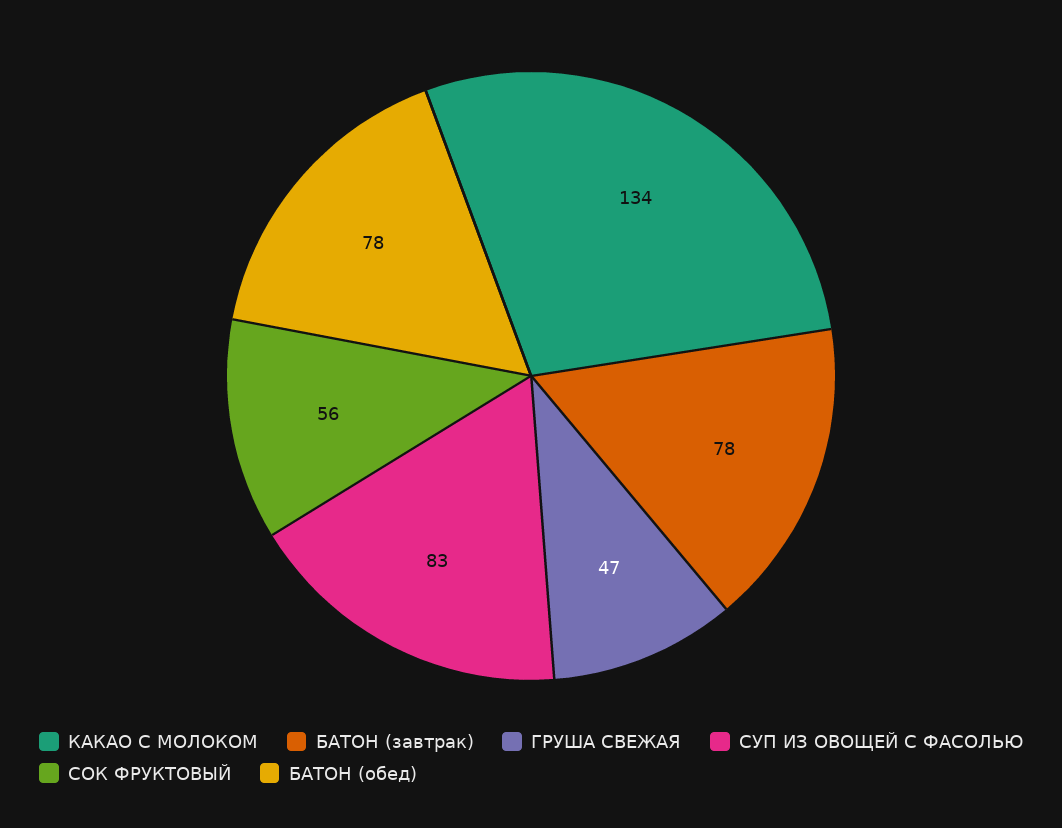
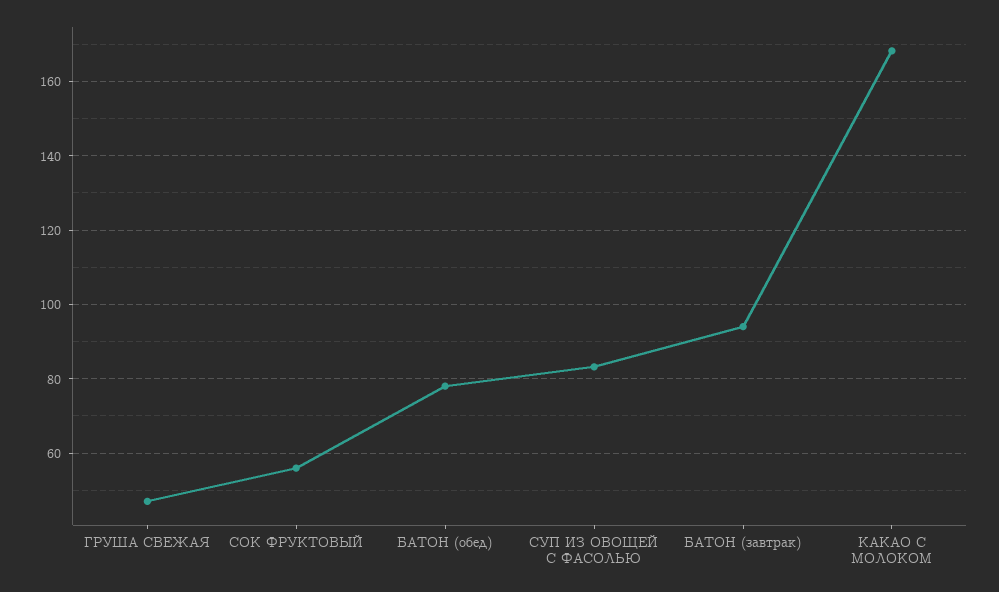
КАКАО С МОЛОКОМ: 134 -> 168
БАТОН (завтрак): 78 -> 94

